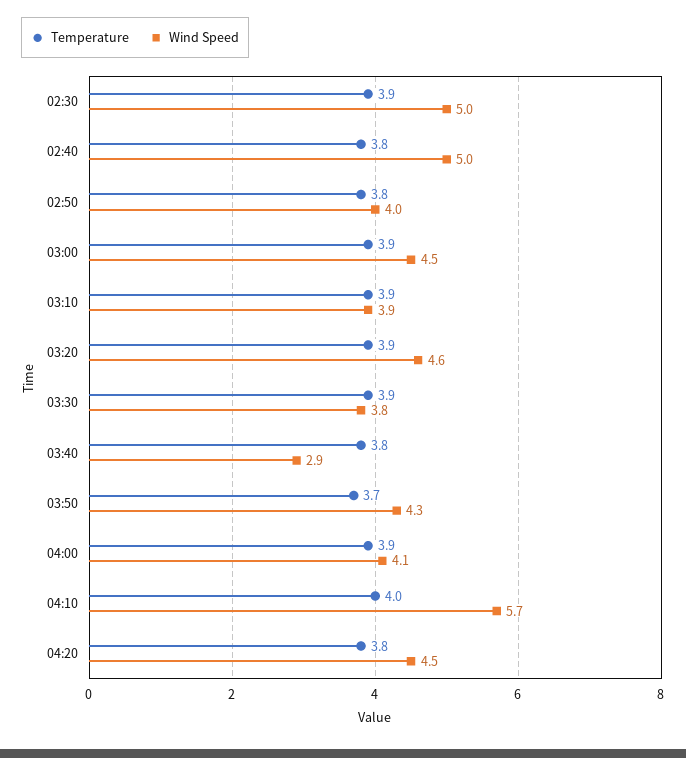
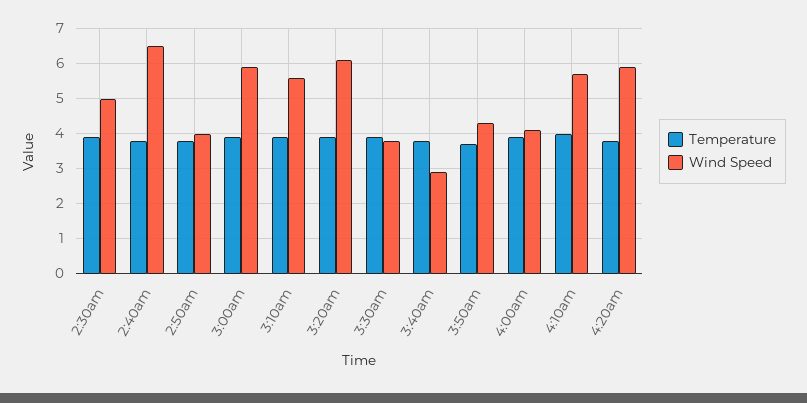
Wind Speed, 02:40: 5 -> 6.5
Wind Speed, 03:00: 4.5 -> 6
Wind Speed, 03:10: 3.9 -> 5.5
Wind Speed, 03:20: 4.6 -> 6
Wind Speed, 04:20: 4.5 -> 6

